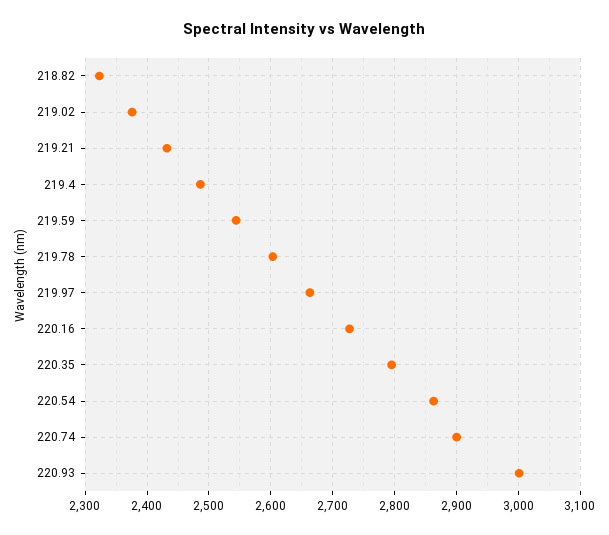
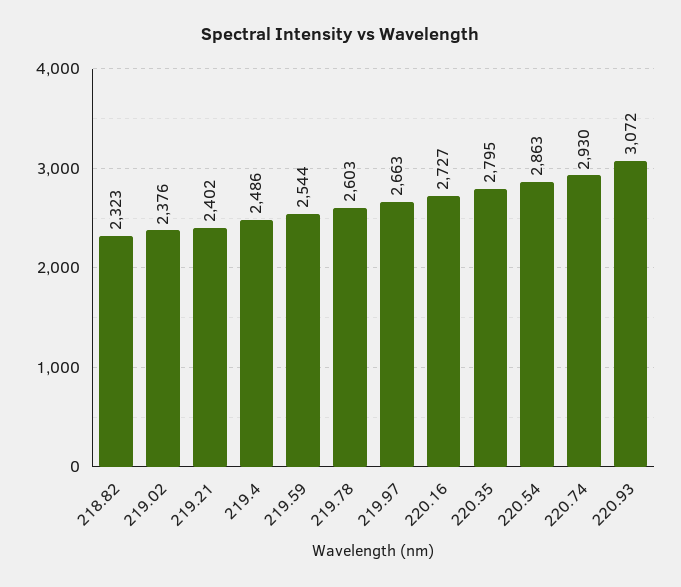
219.21: 2430 -> 2402
220.74: 2900 -> 2930
220.93: 3000 -> 3072

